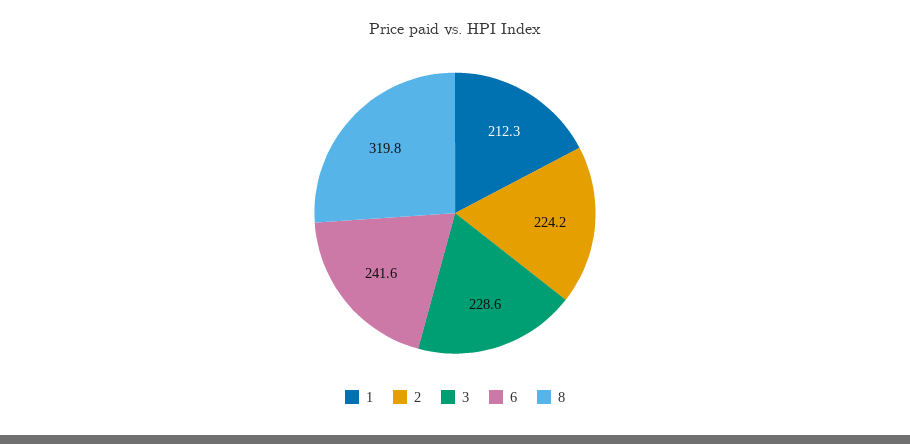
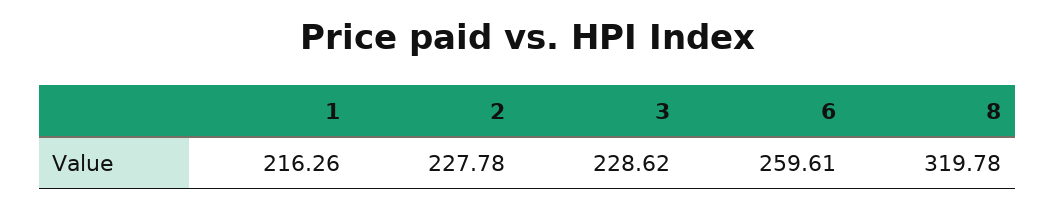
1: 212.3 -> 216.26
2: 224.2 -> 227.78
6: 241.6 -> 259.61

